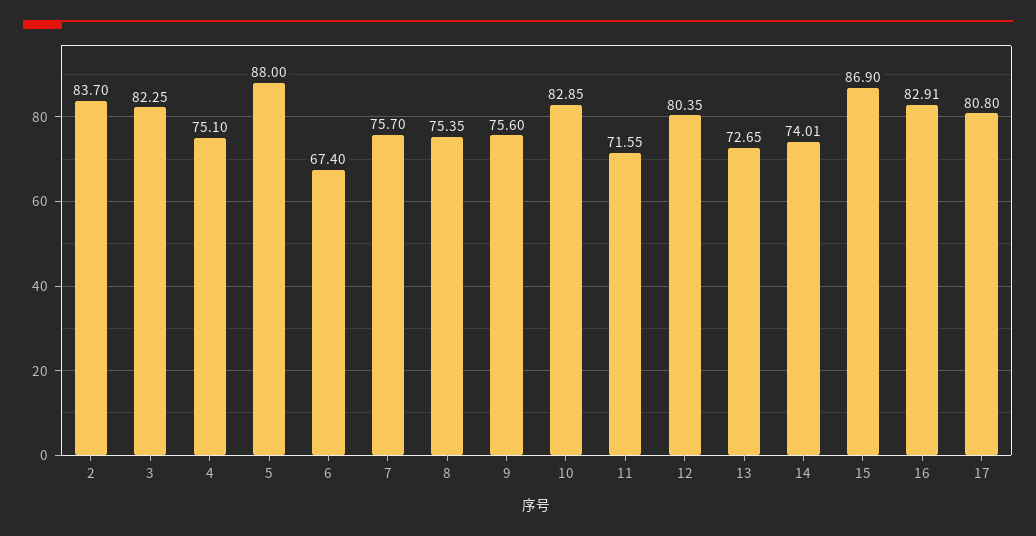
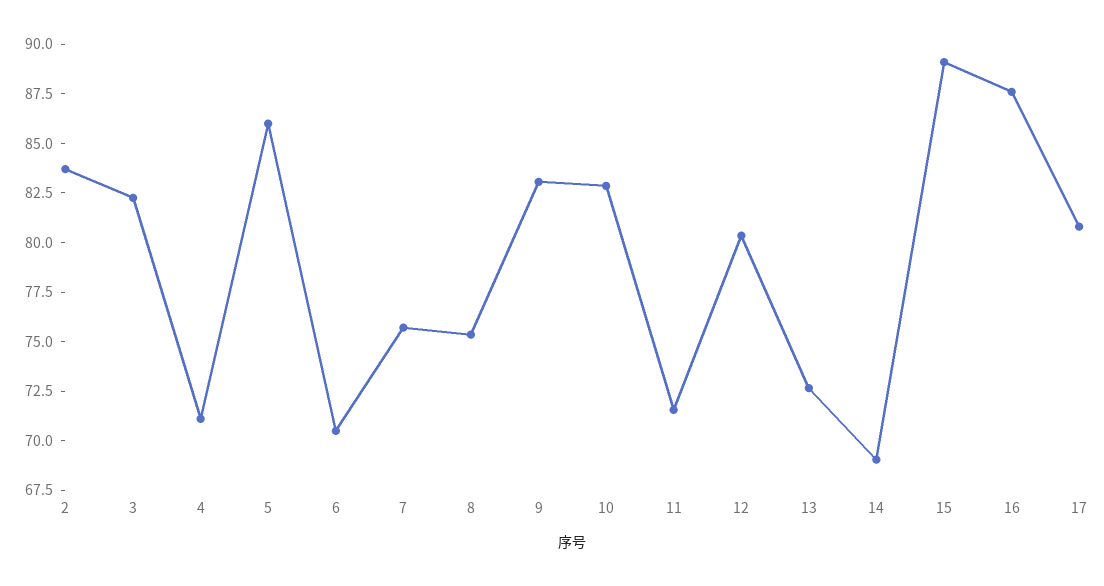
4: 75.1 -> 71
5: 88 -> 86
6: 67.4 -> 70.5
9: 75.6 -> 83
14: 74.01 -> 69
15: 86.9 -> 89
16: 82.91 -> 87.5

